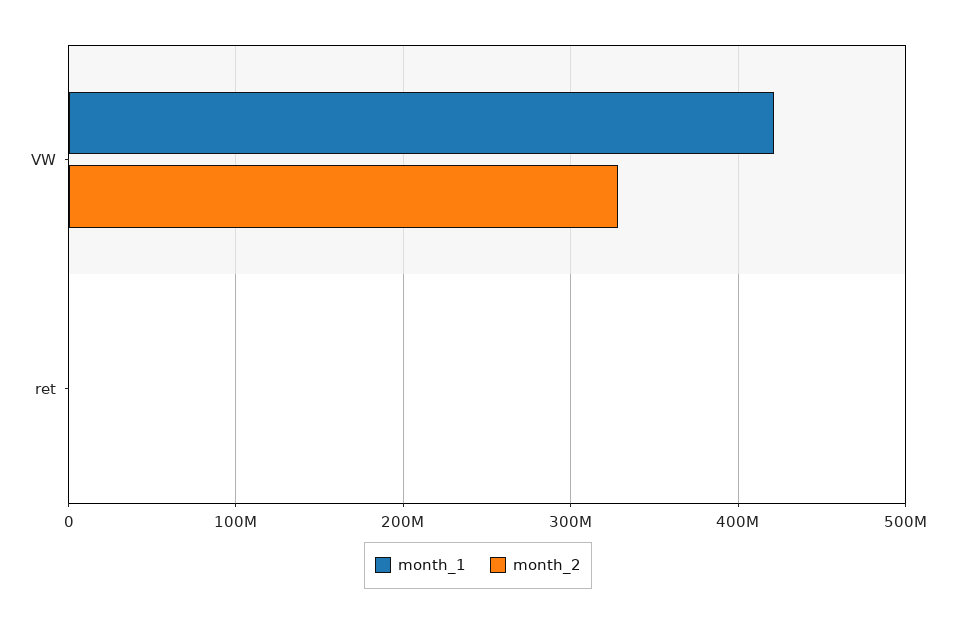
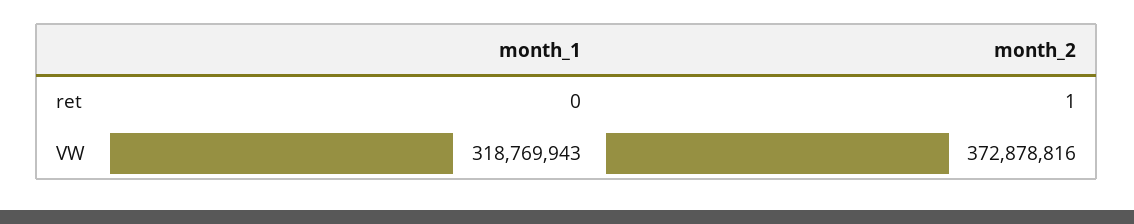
month_1, VW: 420000000 -> 318769943
month_2, VW: 330000000 -> 372878816

